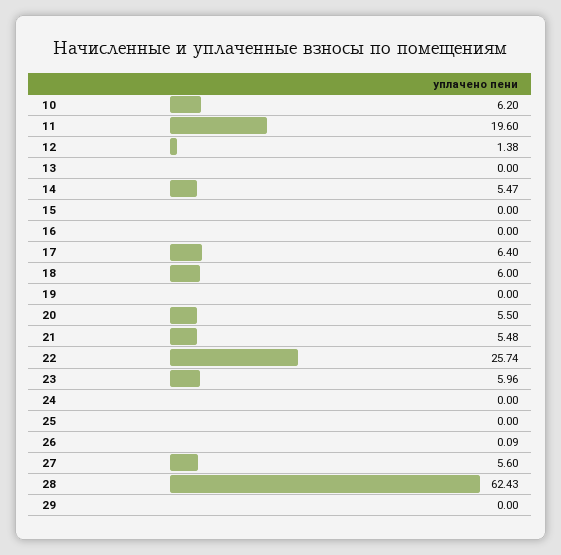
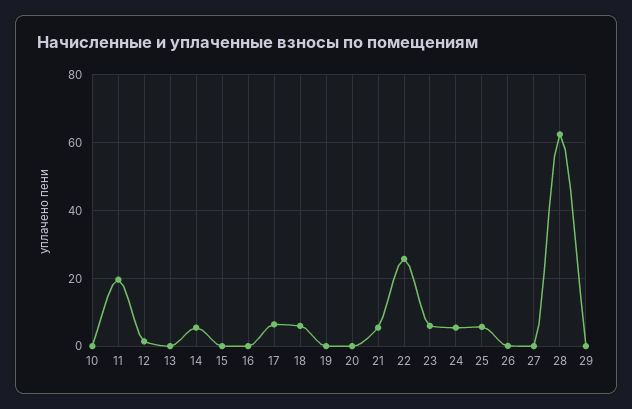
10: 6.2 -> 0
20: 5.5 -> 0
24: 0 -> 6
25: 0 -> 6
27: 5.6 -> 0

